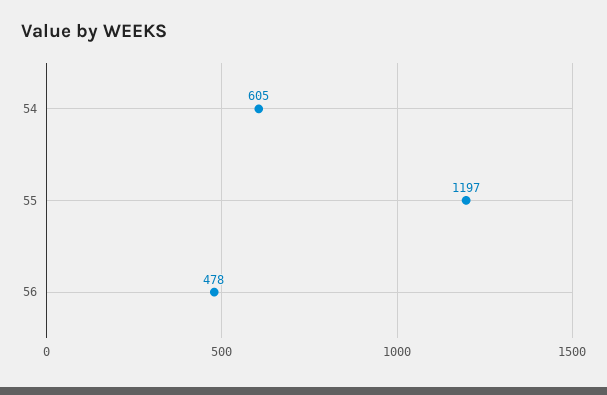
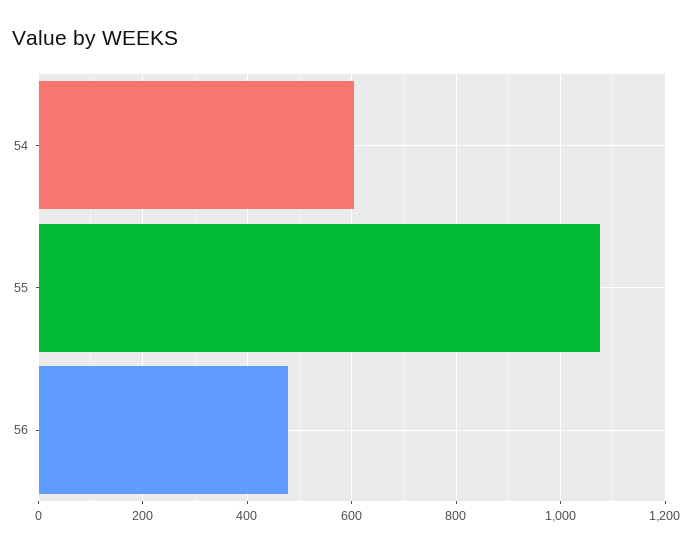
55: 1197 -> 1080

